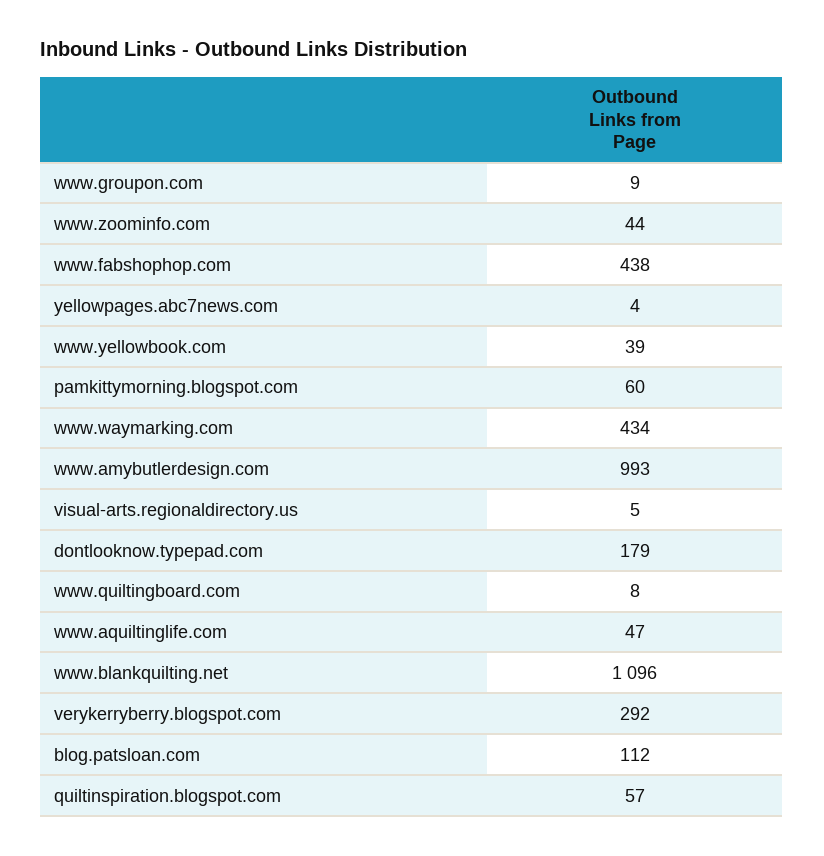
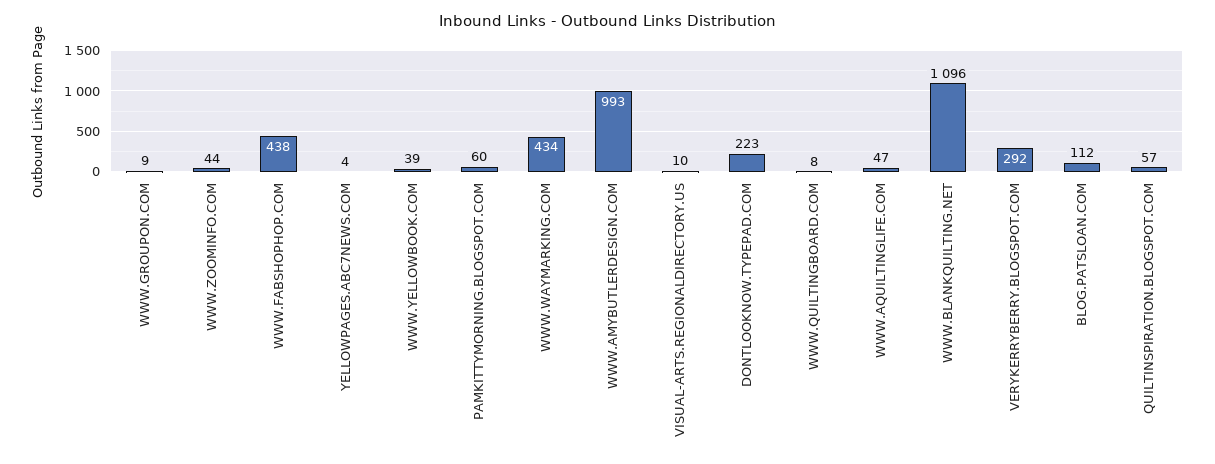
visual-arts.regionaldirectory.us: 5 -> 10
dontlooknow.typepad.com: 179 -> 223

